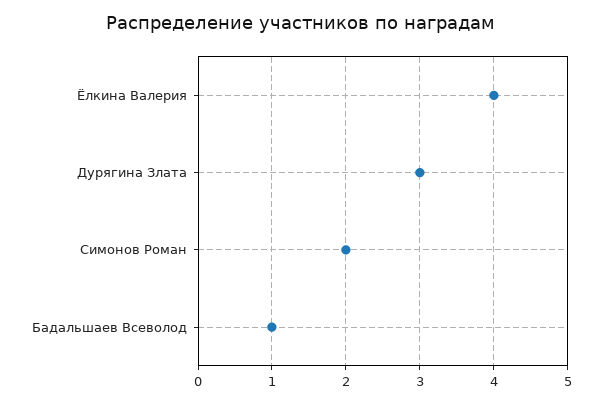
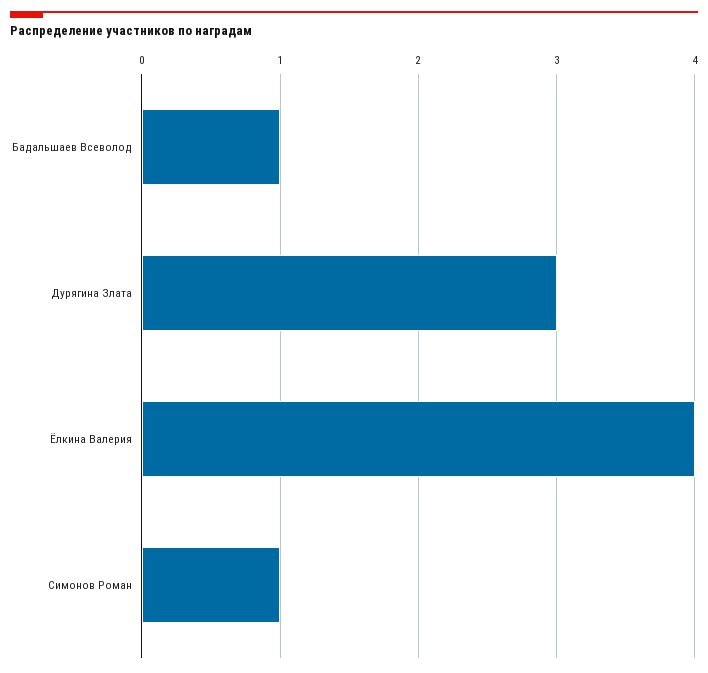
Симонов Роман: 2 -> 1

